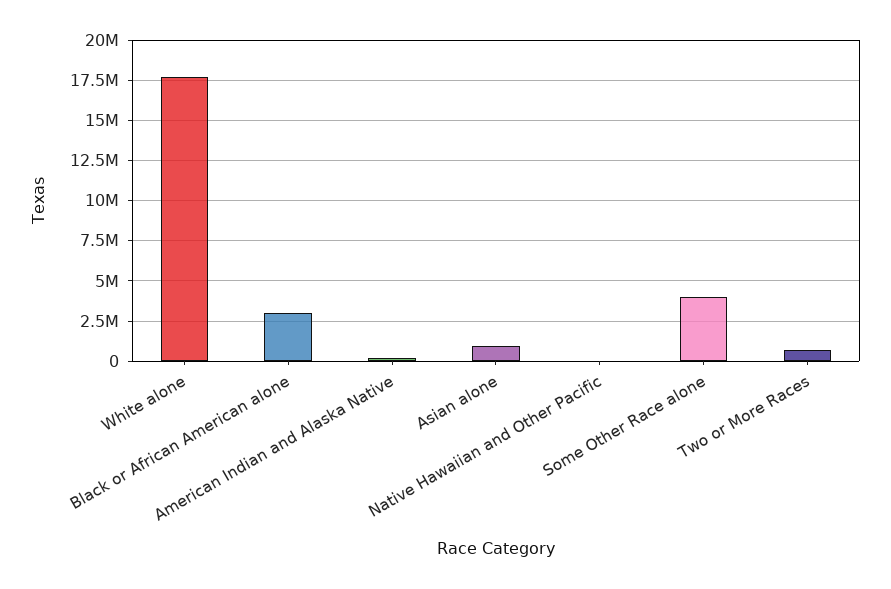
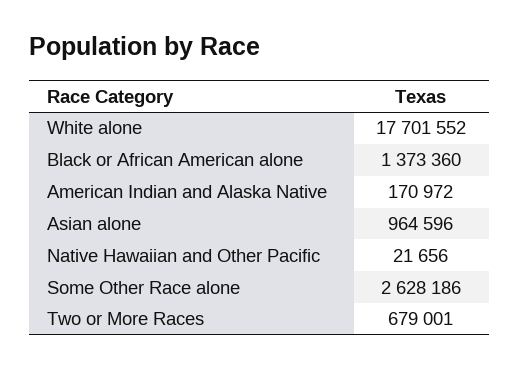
Black or African American alone: 3000000 -> 1373360
Some Other Race alone: 4000000 -> 2628186

